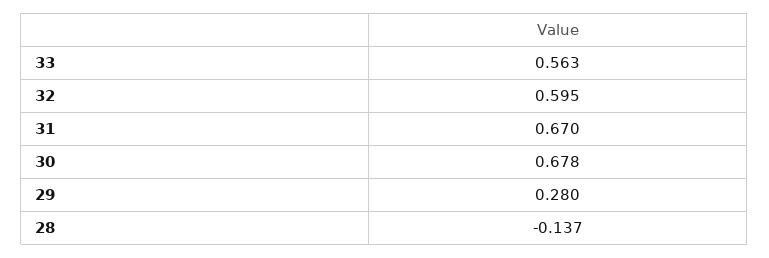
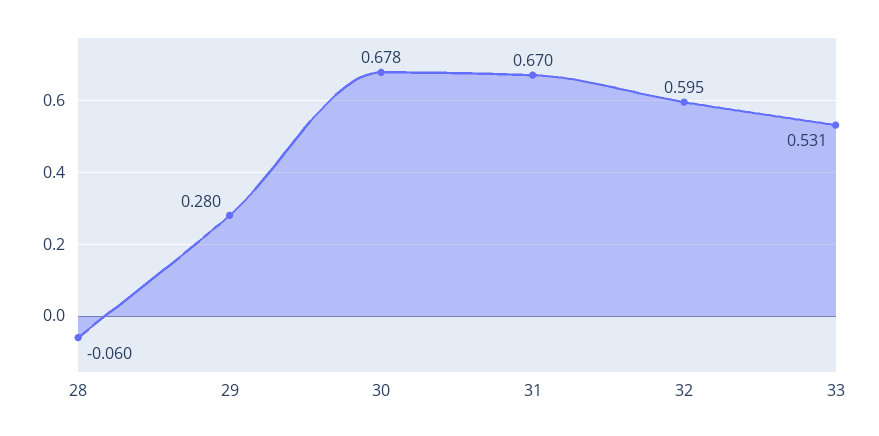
33: 0.563 -> 0.531
28: -0.137 -> -0.06

